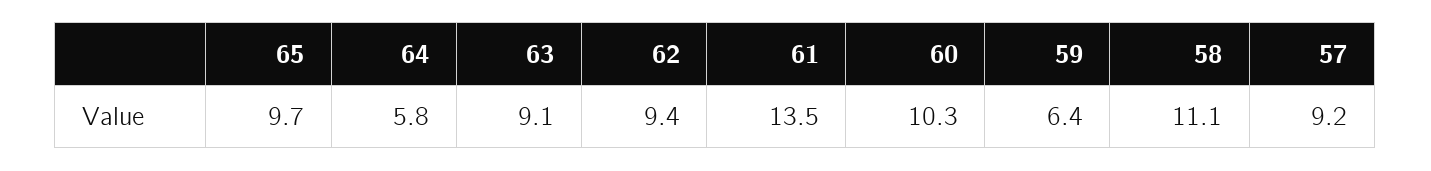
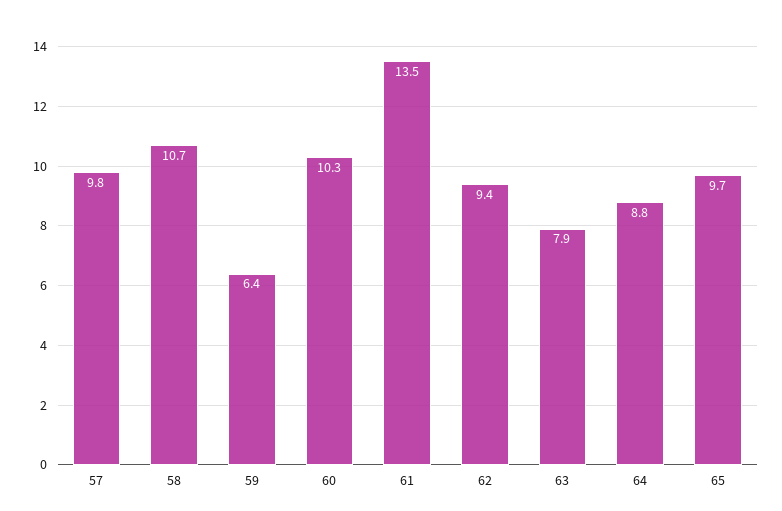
64: 5.8 -> 8.8
63: 9.1 -> 7.9
58: 11.1 -> 10.7
57: 9.2 -> 9.8

